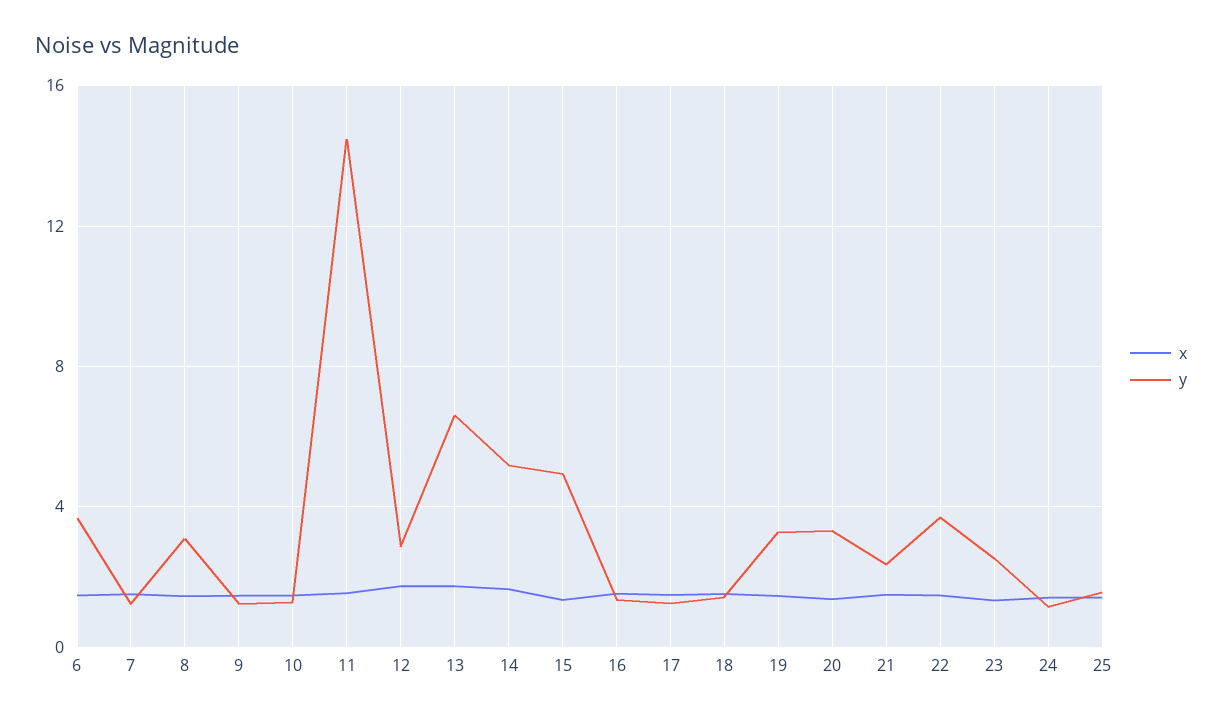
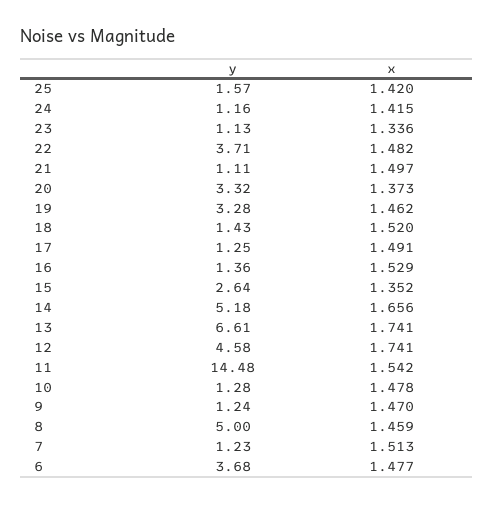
y, 8: 3 -> 5
y, 12: 3 -> 4.58
y, 15: 5 -> 2.64
y, 21: 2.5 -> 1.11
y, 23: 2.5 -> 1.13

